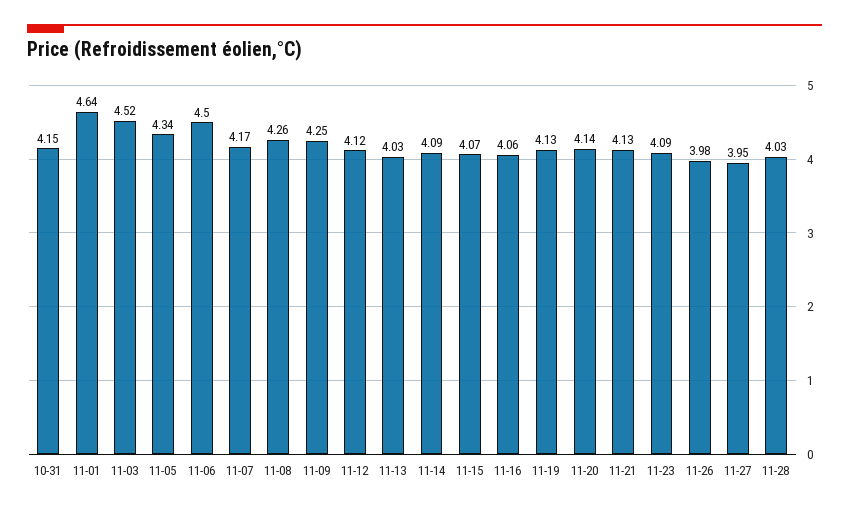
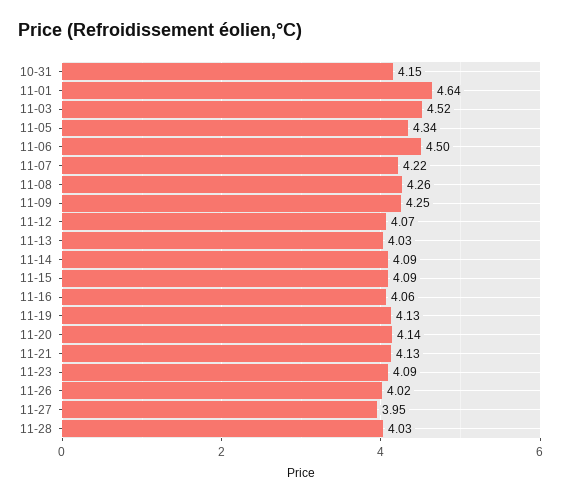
11-07: 4.17 -> 4.22
11-12: 4.12 -> 4.07
11-15: 4.07 -> 4.09
11-26: 3.98 -> 4.02

